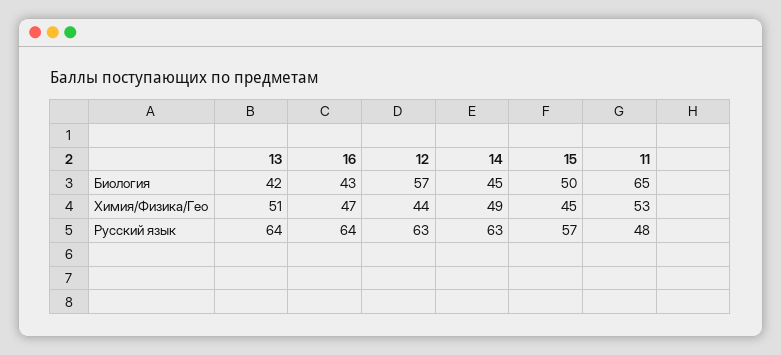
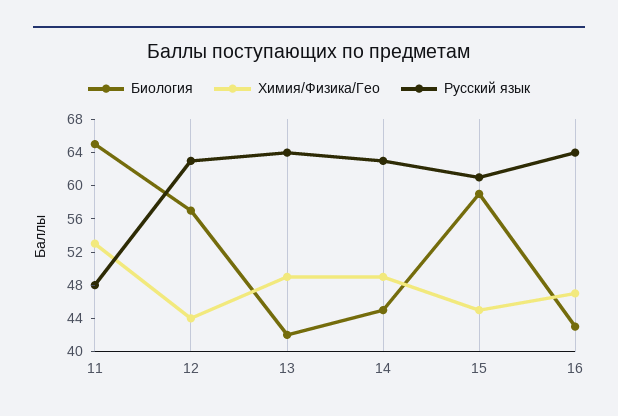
Биология, 15: 50 -> 59
Химия/Физика/Гео, 13: 51 -> 49
Русский язык, 15: 57 -> 61

